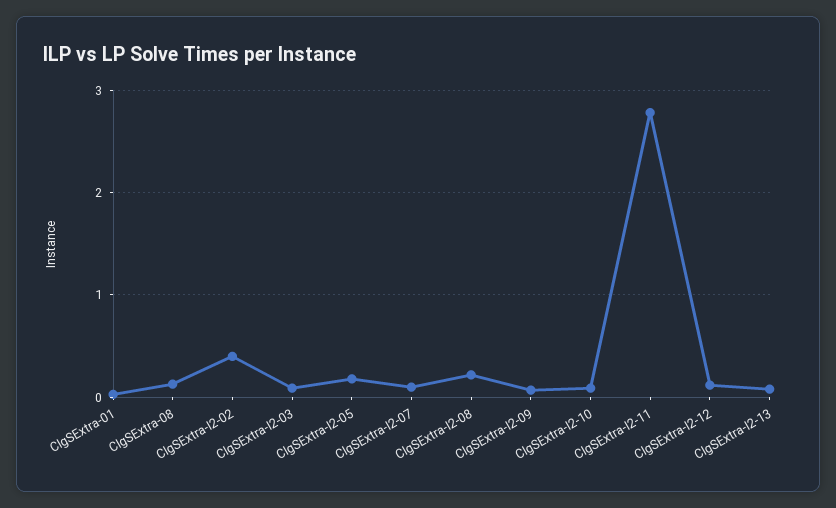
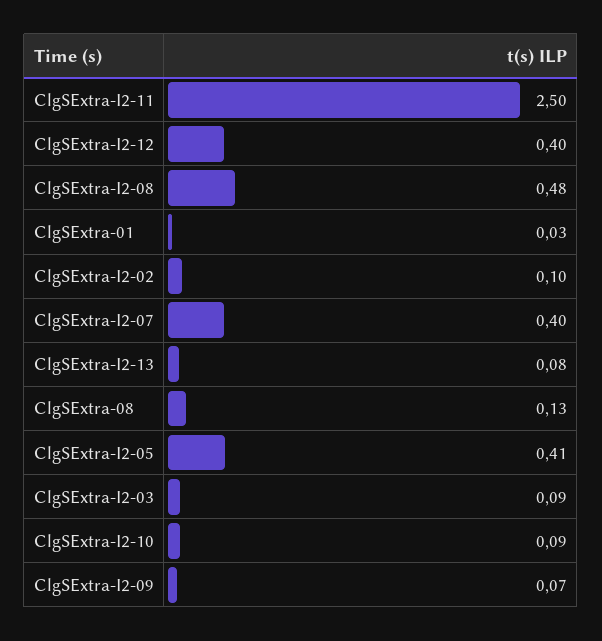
ClgSExtra-I2-02: 0.4 -> 0.1
ClgSExtra-I2-05: 0.2 -> 0.41
ClgSExtra-I2-07: 0.1 -> 0.4
ClgSExtra-I2-08: 0.2 -> 0.48
ClgSExtra-I2-11: 2.8 -> 2.5
ClgSExtra-I2-12: 0.1 -> 0.4

